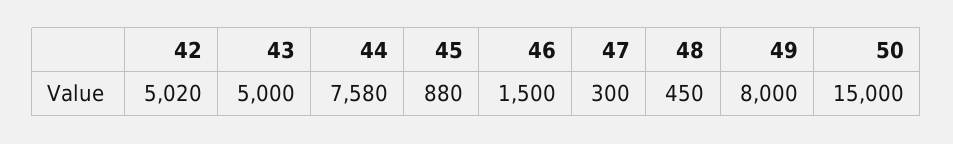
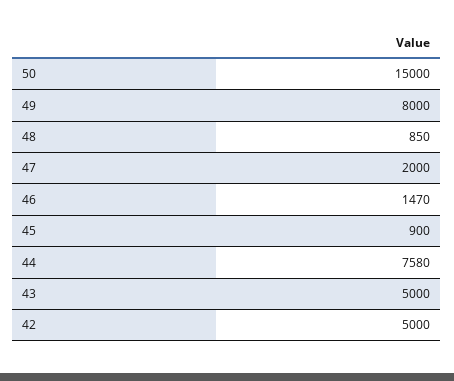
42: 5020 -> 5000
45: 880 -> 900
46: 1500 -> 1470
47: 300 -> 2000
48: 450 -> 850

